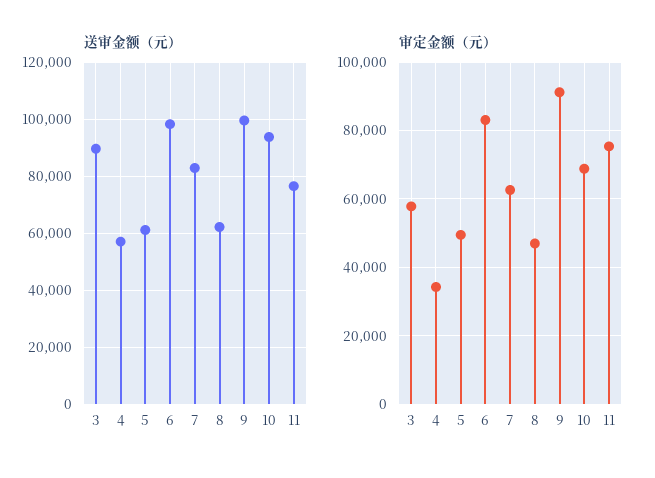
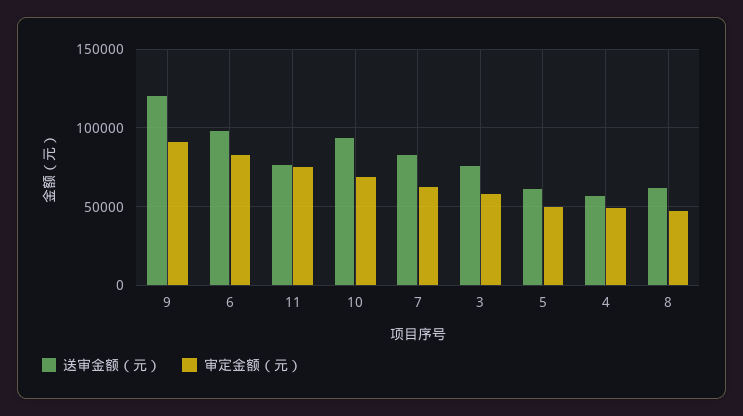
送审金额（元）, 3: 90000 -> 75000
送审金额（元）, 9: 100000 -> 120000
审定金额（元）, 4: 34000 -> 50000

